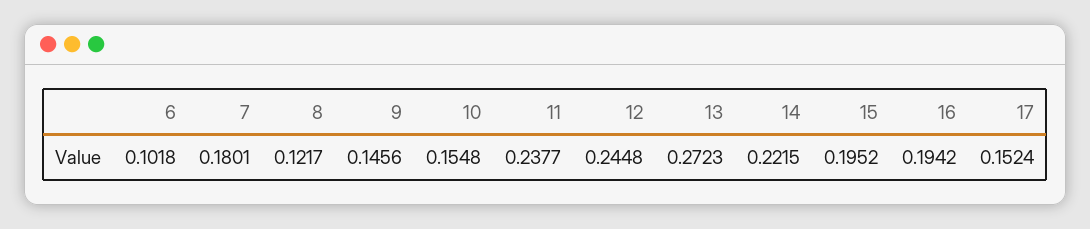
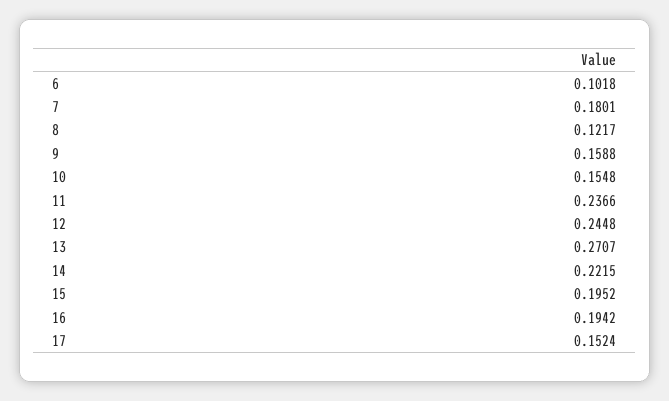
9: 0.1456 -> 0.1588
11: 0.2377 -> 0.2366
13: 0.2723 -> 0.2707

